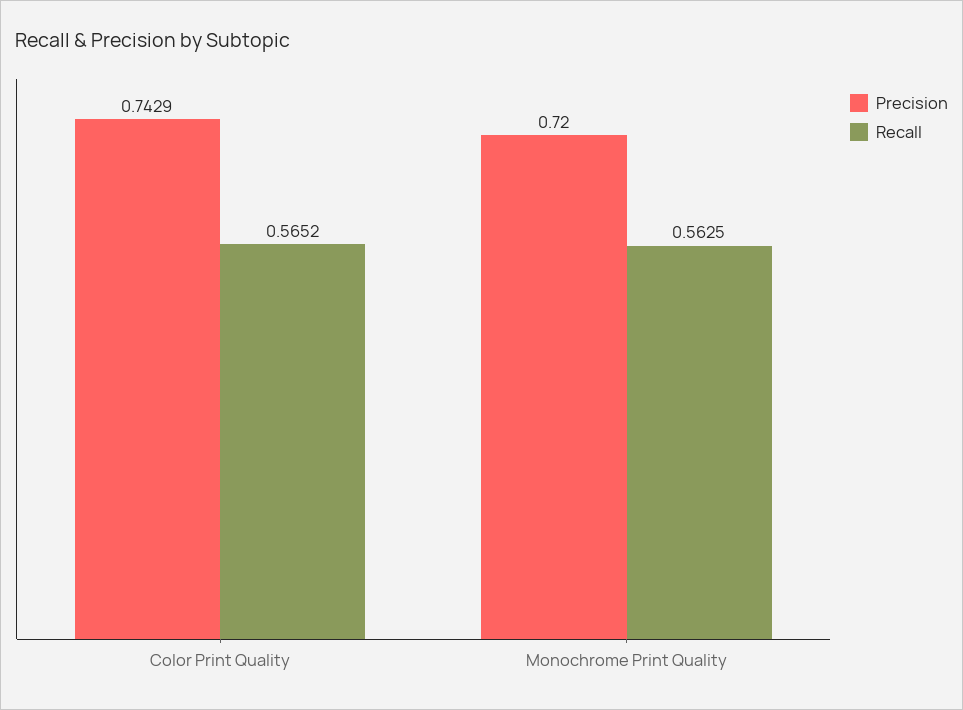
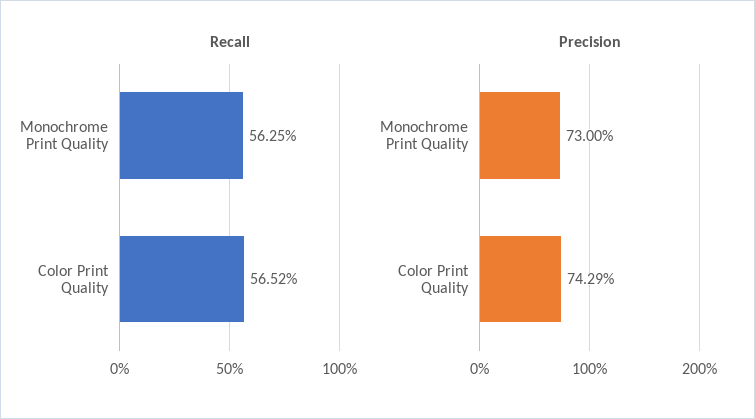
Precision, Monochrome Print Quality: 0.72 -> 0.73

